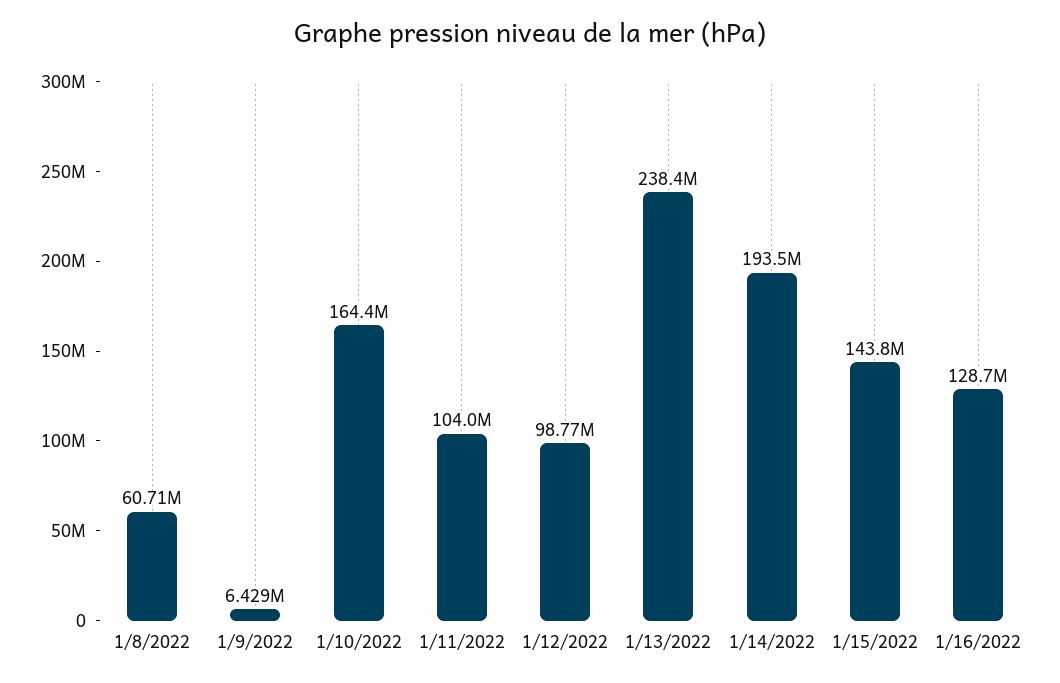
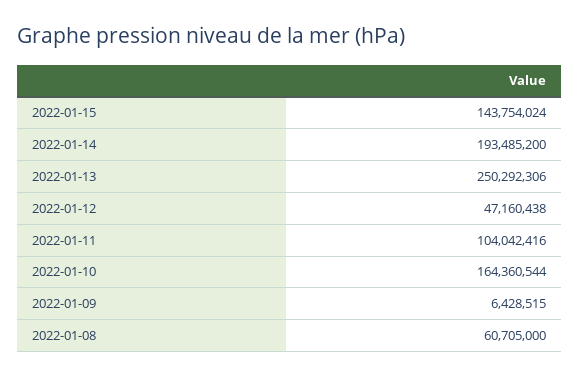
1/12/2022: 98770000 -> 47160438
1/13/2022: 238400000 -> 250292306
1/16/2022: 128700000 -> none

